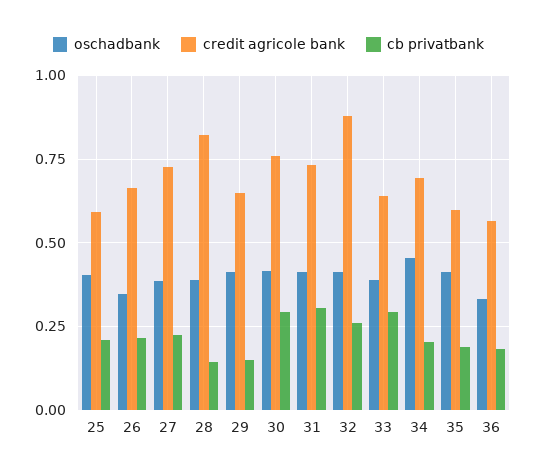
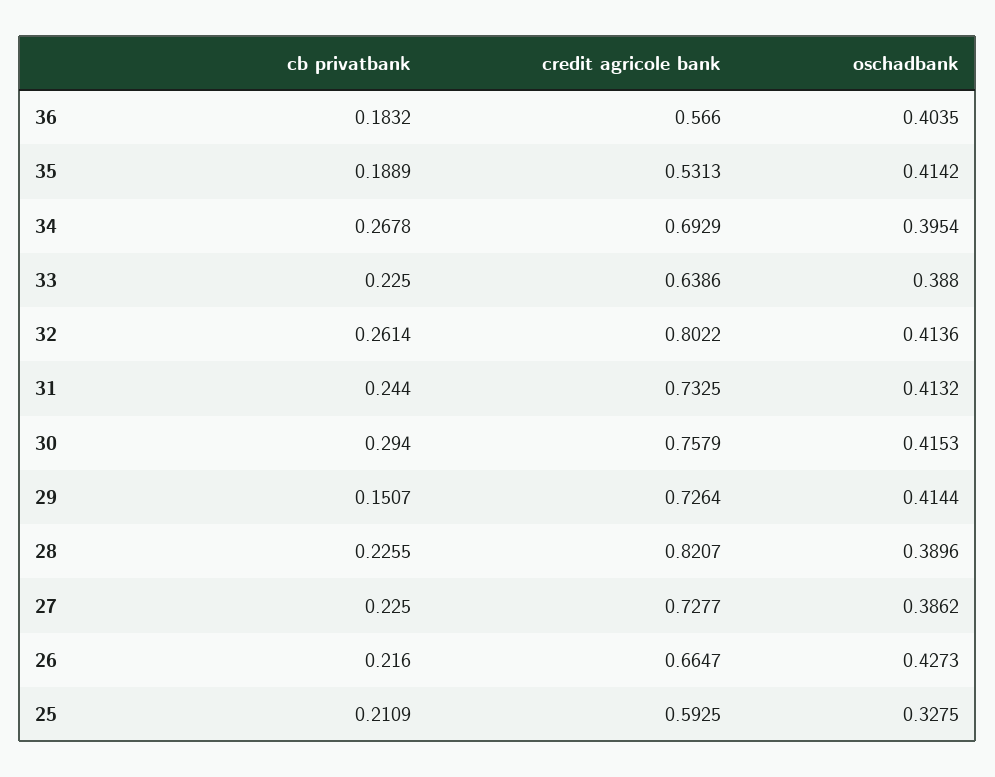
oschadbank, 25: 0.4 -> 0.3275
oschadbank, 26: 0.35 -> 0.4273
cb privatbank, 28: 0.15 -> 0.2255
credit agricole bank, 29: 0.65 -> 0.7264
cb privatbank, 31: 0.3 -> 0.244
credit agricole bank, 32: 0.875 -> 0.8022
cb privatbank, 33: 0.3 -> 0.225
oschadbank, 34: 0.45 -> 0.3954
cb privatbank, 34: 0.2 -> 0.2678
credit agricole bank, 35: 0.6 -> 0.5313
oschadbank, 36: 0.325 -> 0.4035

